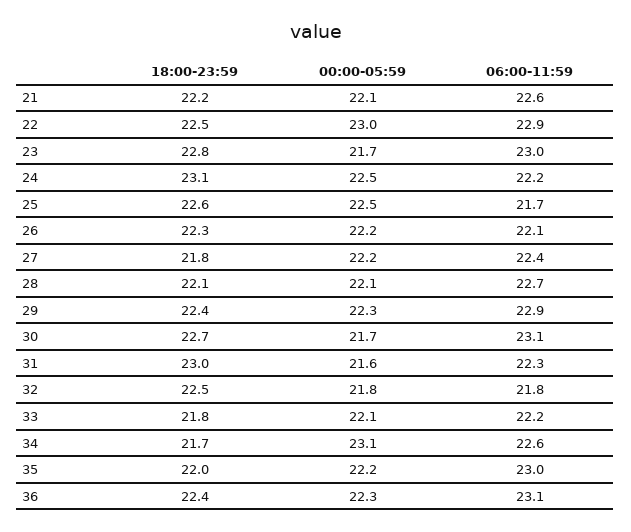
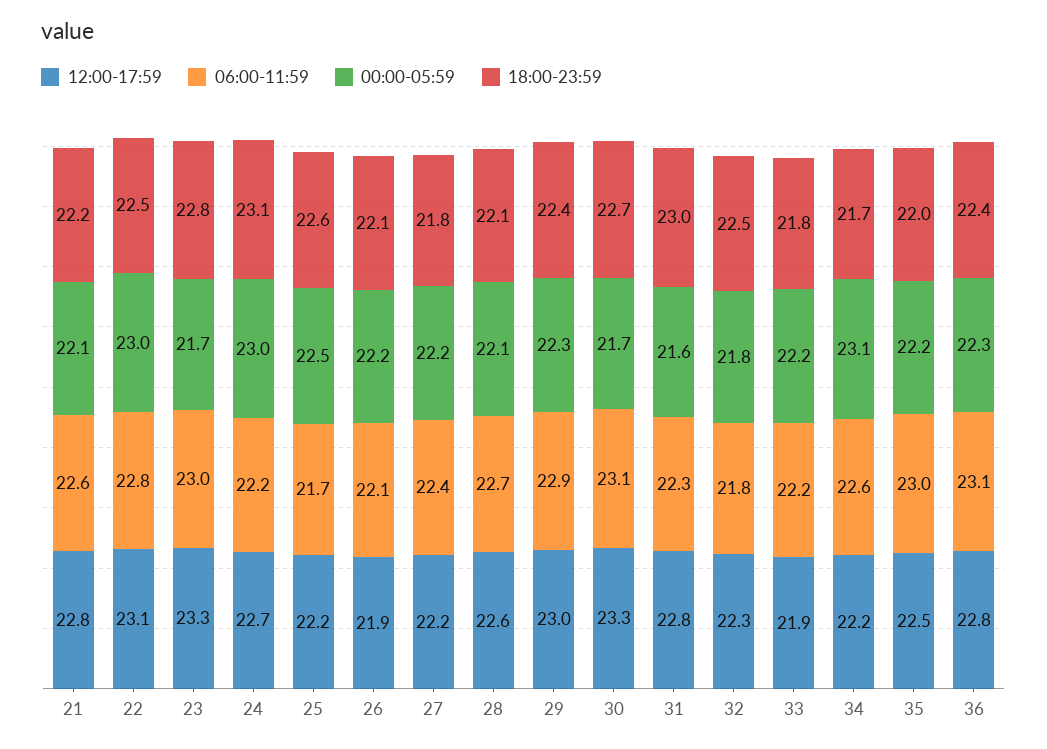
06:00-11:59, 22: 22.9 -> 22.8
00:00-05:59, 24: 22.5 -> 23
18:00-23:59, 26: 22.3 -> 22.1
00:00-05:59, 33: 22.1 -> 22.2
12:00-17:59, 21: none -> 22.8
12:00-17:59, 22: none -> 23.1
12:00-17:59, 23: none -> 23.3
12:00-17:59, 24: none -> 22.7
12:00-17:59, 25: none -> 22.2
12:00-17:59, 26: none -> 21.9
12:00-17:59, 27: none -> 22.2
12:00-17:59, 28: none -> 22.6
12:00-17:59, 29: none -> 23
12:00-17:59, 30: none -> 23.3
12:00-17:59, 31: none -> 22.8
12:00-17:59, 32: none -> 22.3
12:00-17:59, 33: none -> 21.9
12:00-17:59, 34: none -> 22.2
12:00-17:59, 35: none -> 22.5
12:00-17:59, 36: none -> 22.8

